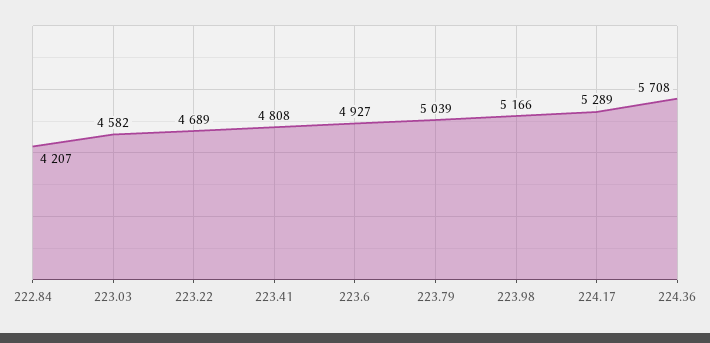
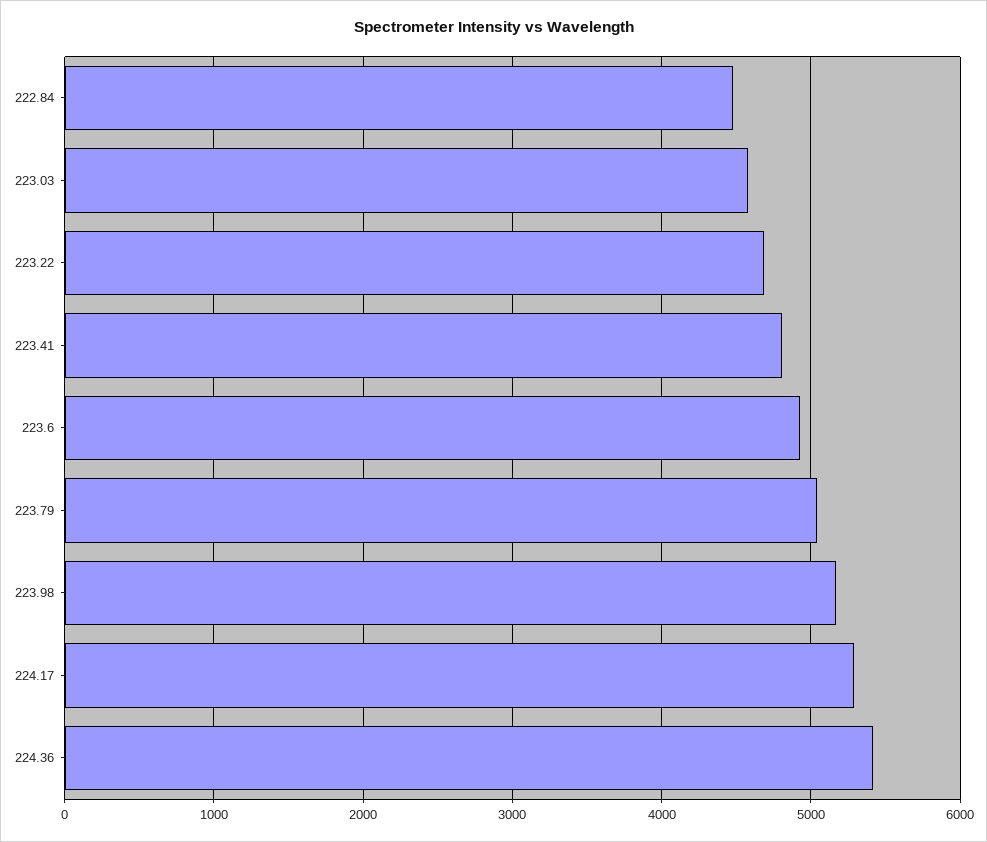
222.84: 4207 -> 4500
224.36: 5708 -> 5400

